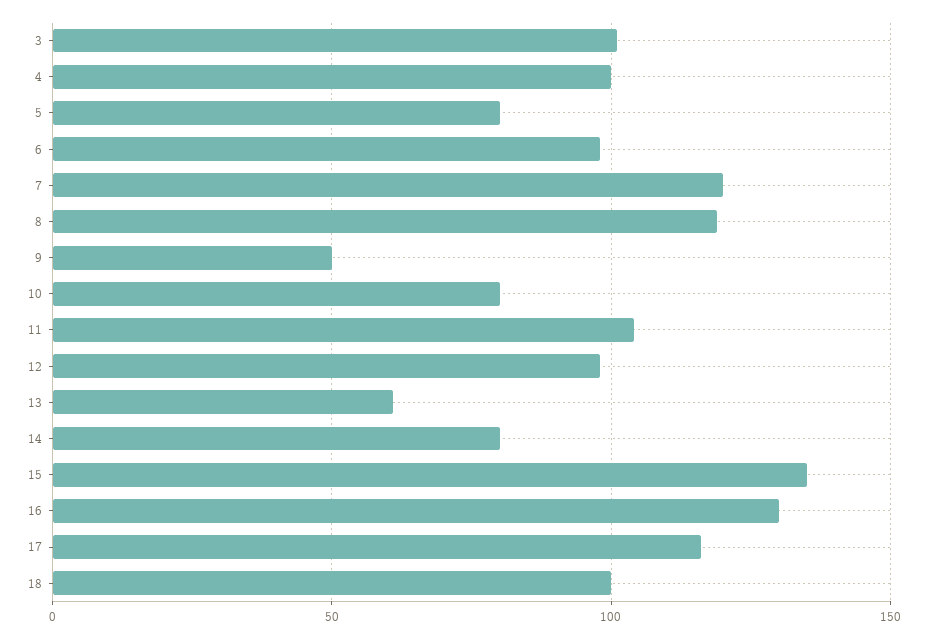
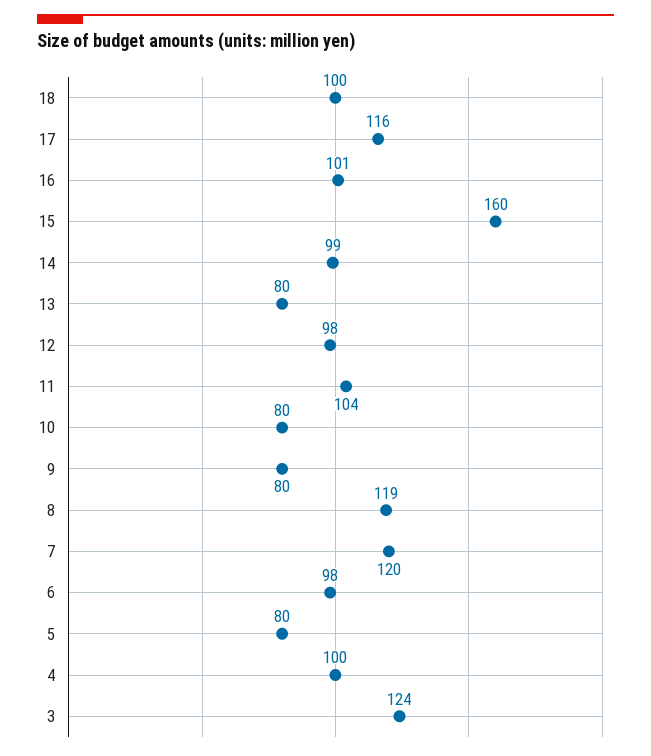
3: 100 -> 124
9: 50 -> 80
13: 60 -> 80
14: 80 -> 99
15: 135 -> 160
16: 130 -> 101

